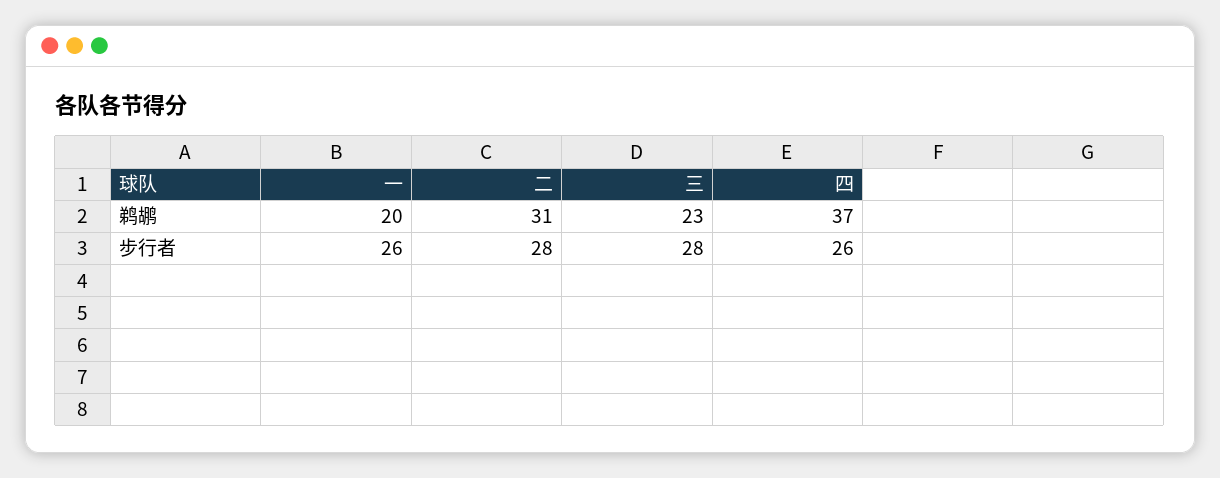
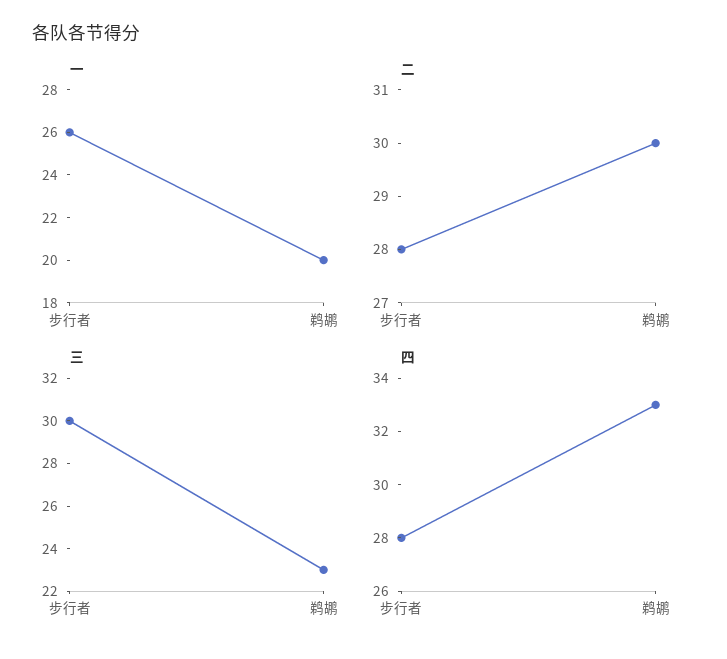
二, 鹈鹕: 31 -> 30
四, 鹈鹕: 37 -> 33
三, 步行者: 28 -> 30
四, 步行者: 26 -> 28

